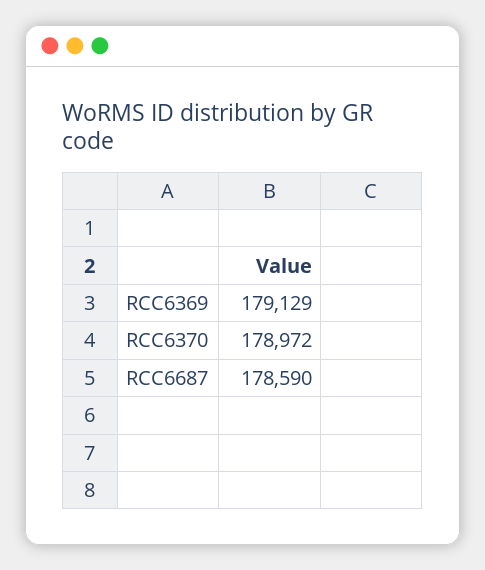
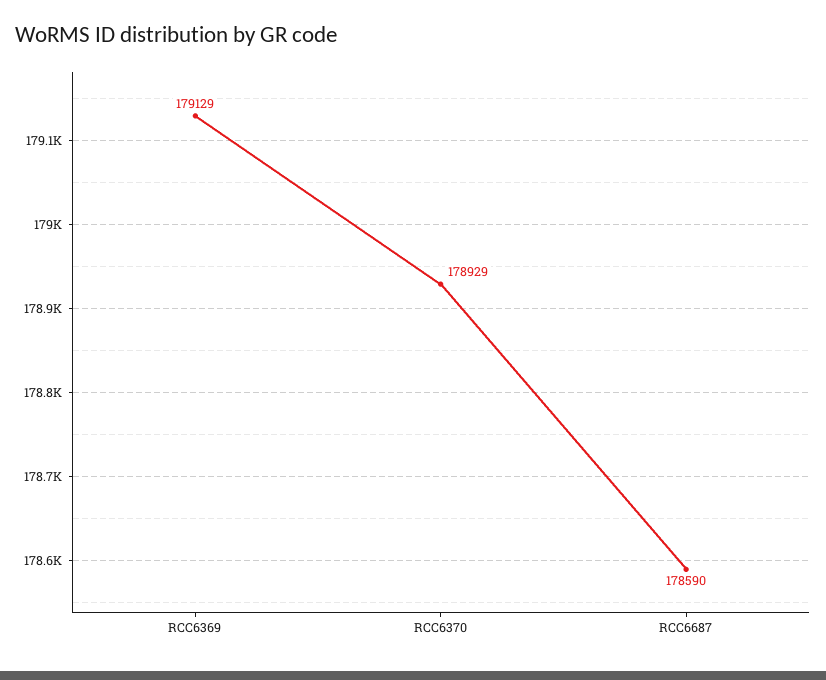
RCC6370: 178972 -> 178929

